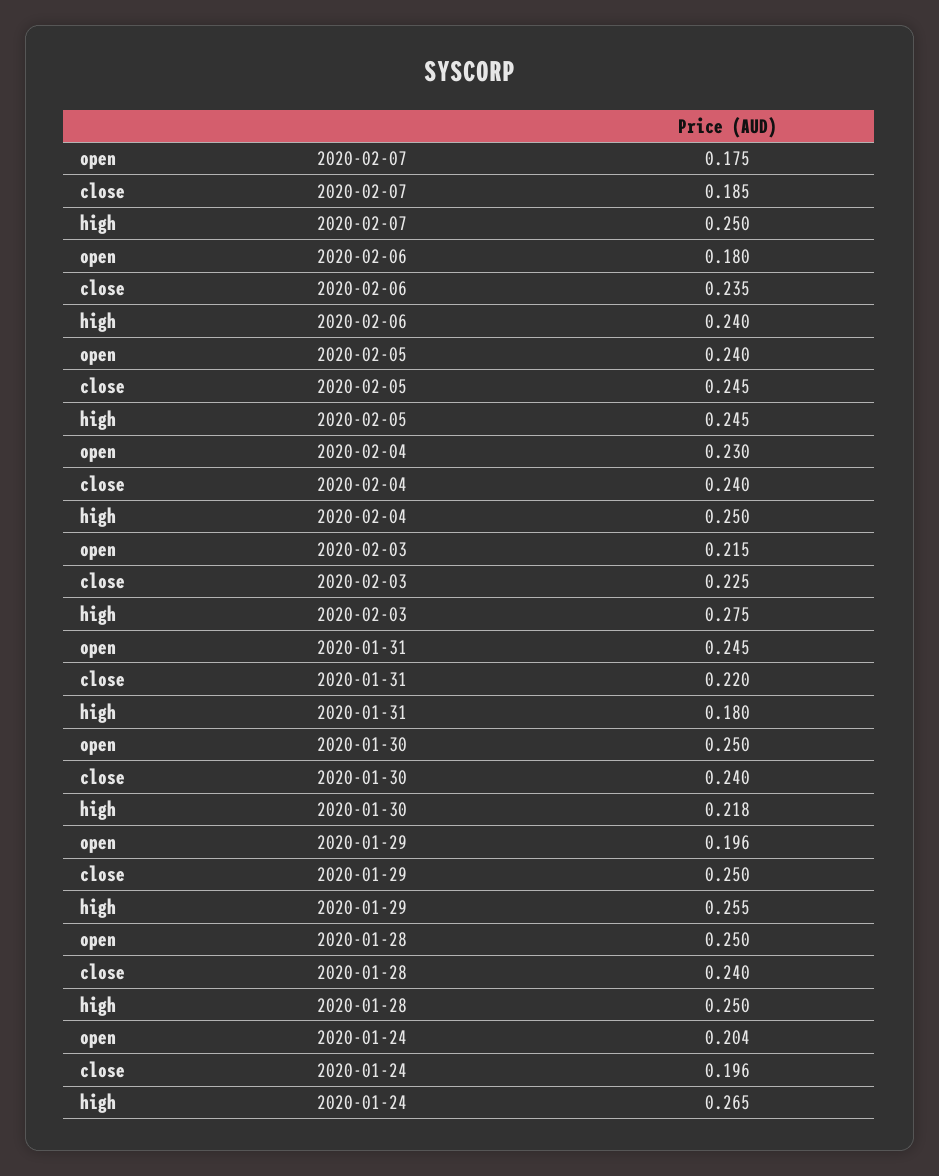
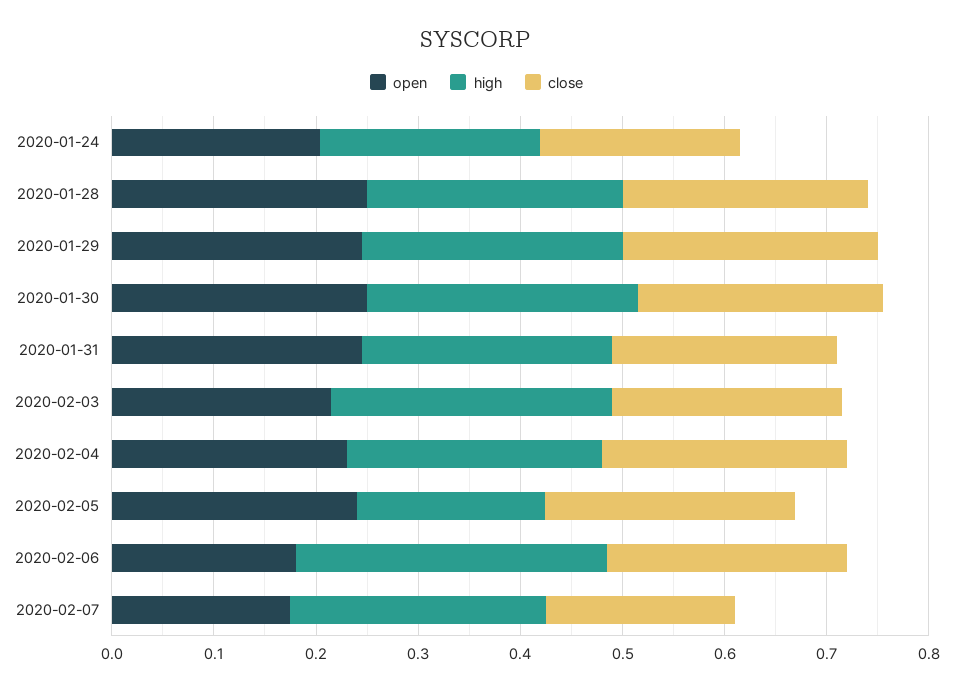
high, 2020-02-06: 0.24 -> 0.3
high, 2020-02-05: 0.245 -> 0.18
high, 2020-01-31: 0.18 -> 0.24
high, 2020-01-30: 0.218 -> 0.26
open, 2020-01-29: 0.196 -> 0.24
high, 2020-01-24: 0.265 -> 0.22

